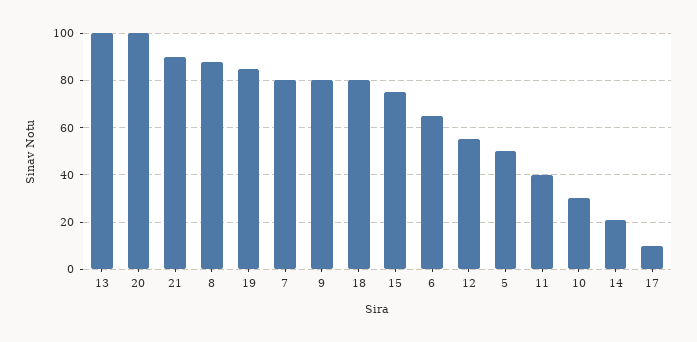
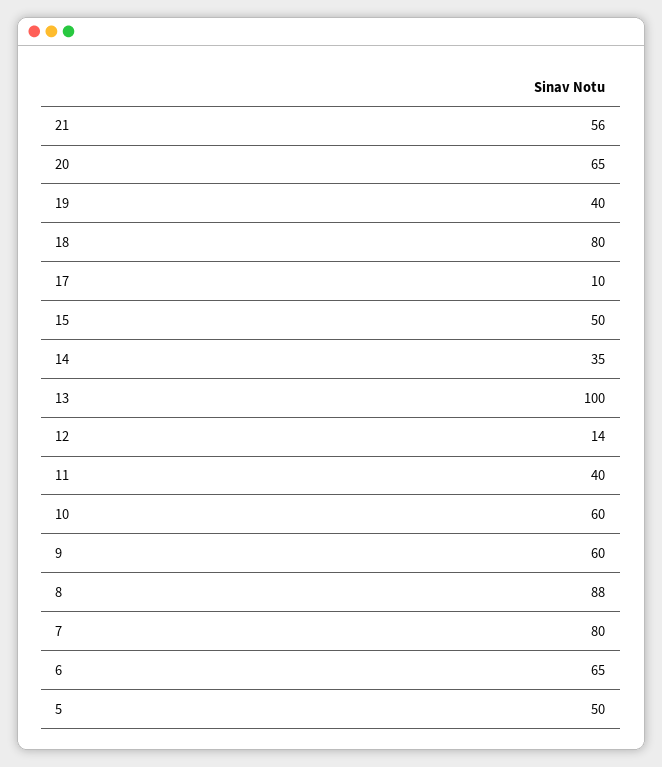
20: 100 -> 65
21: 90 -> 56
19: 85 -> 40
9: 80 -> 60
15: 75 -> 50
12: 55 -> 14
10: 30 -> 60
14: 20 -> 35

